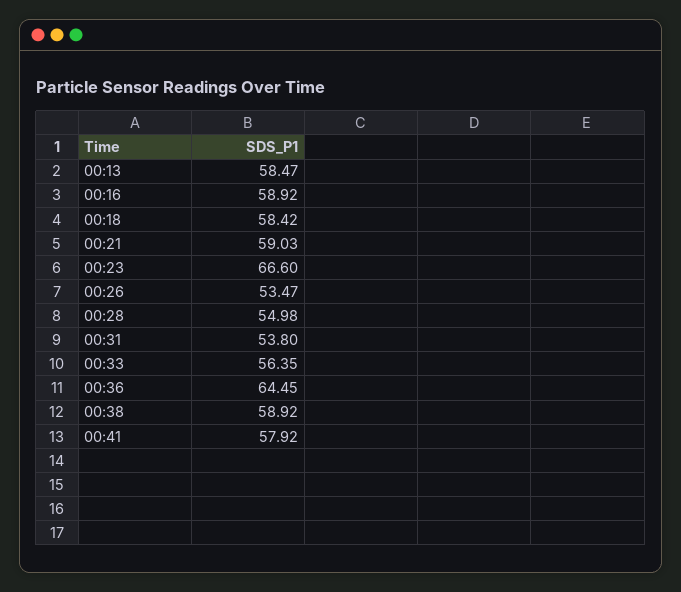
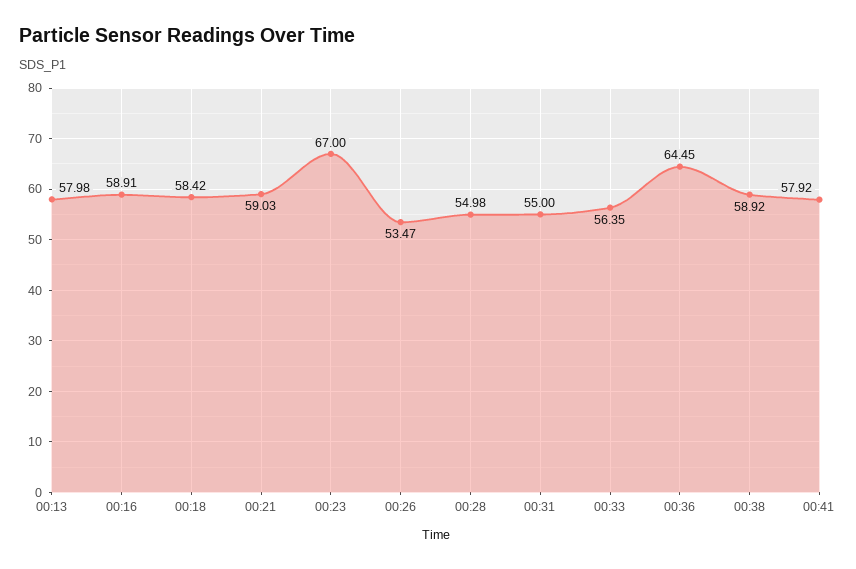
00:13: 58.47 -> 57.98
00:16: 58.92 -> 58.91
00:23: 66.6 -> 67
00:31: 53.8 -> 55

